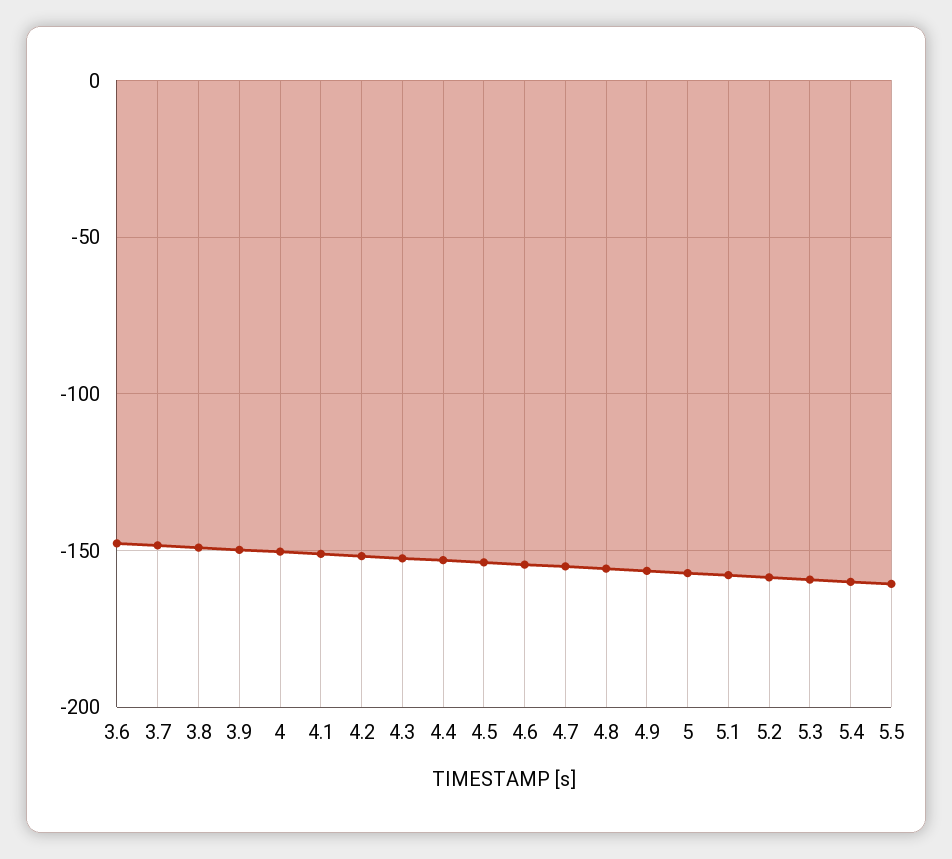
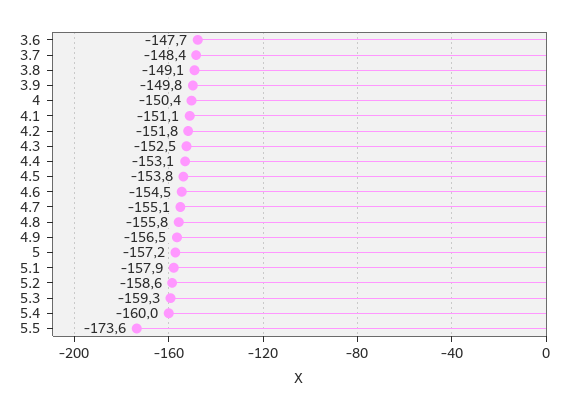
5.5: -160 -> -173.6

